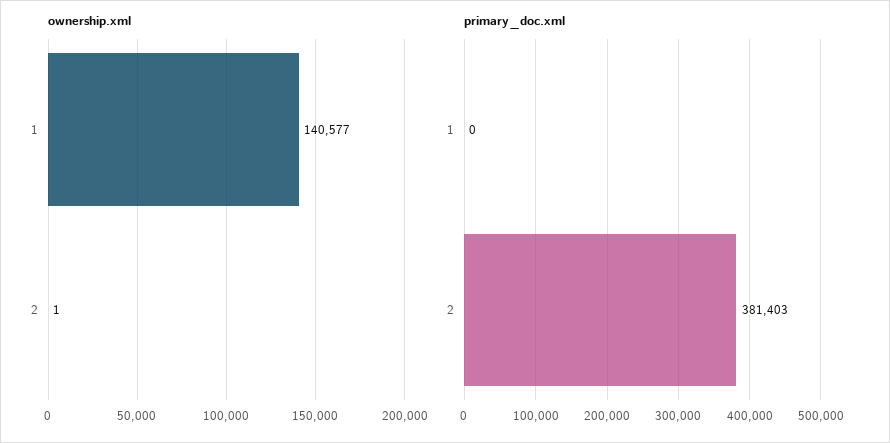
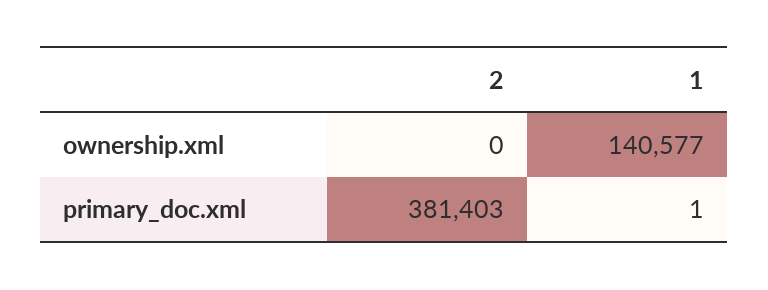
ownership.xml, 2: 1 -> 0
primary_doc.xml, 1: 0 -> 1

